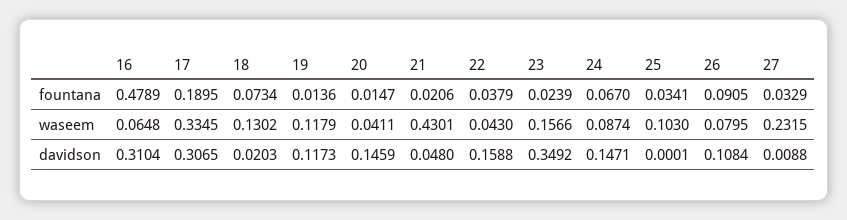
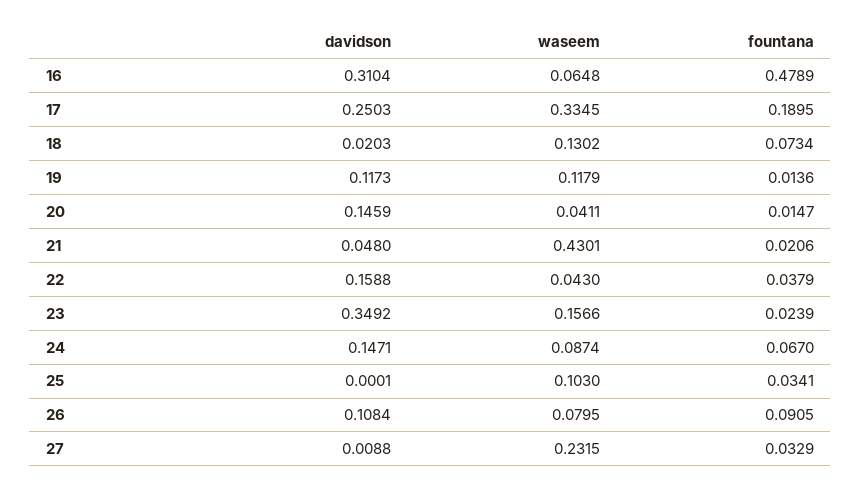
17, davidson: 0.3065 -> 0.2503

